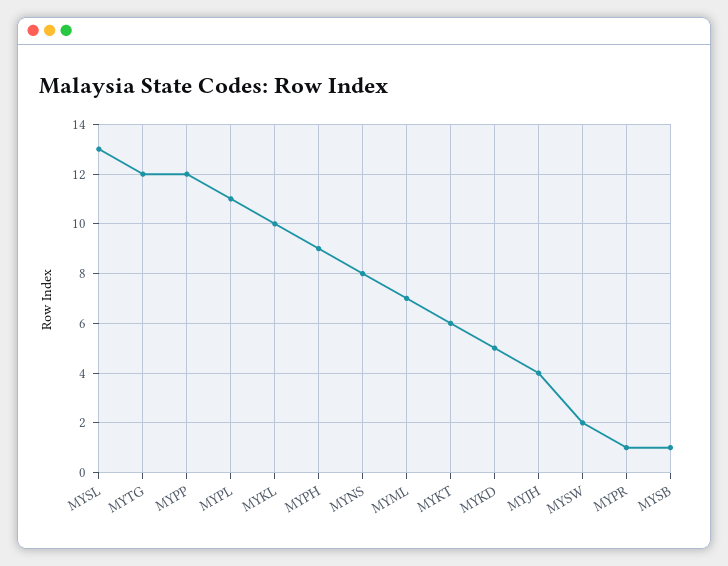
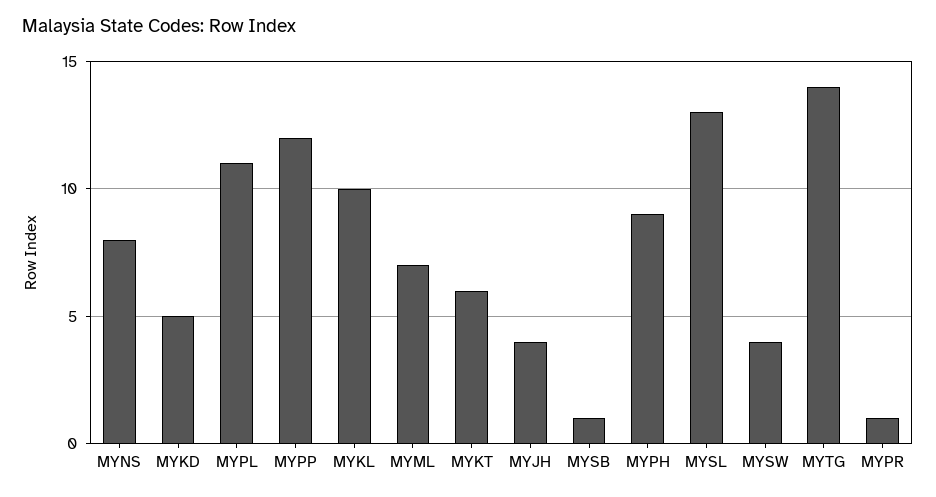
MYTG: 12 -> 14
MYSW: 2 -> 4

